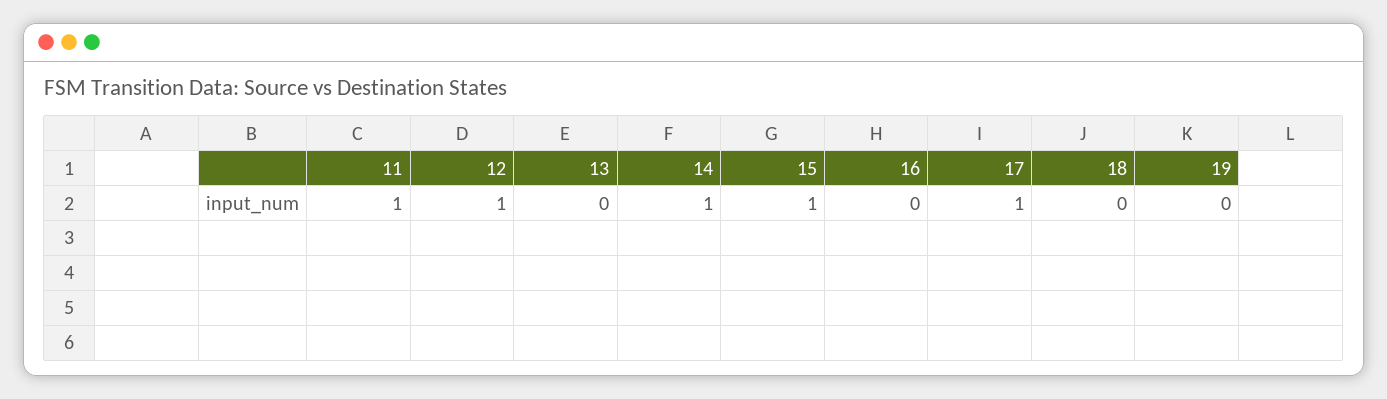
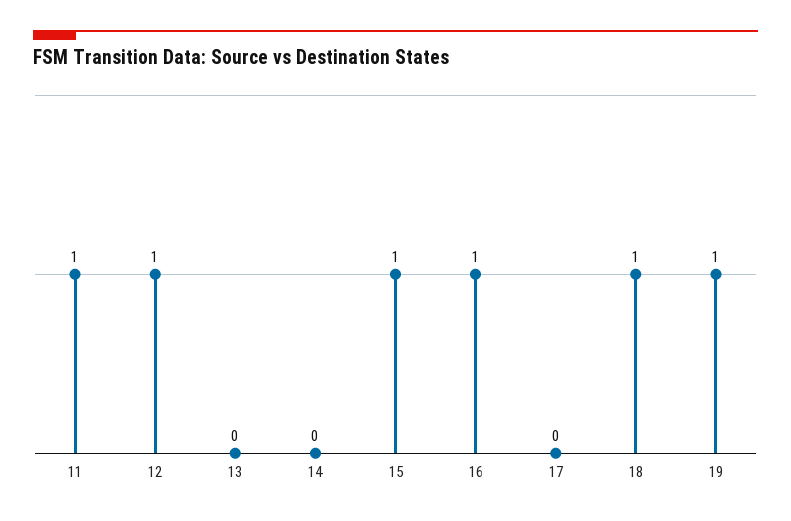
14: 1 -> 0
16: 0 -> 1
17: 1 -> 0
18: 0 -> 1
19: 0 -> 1

